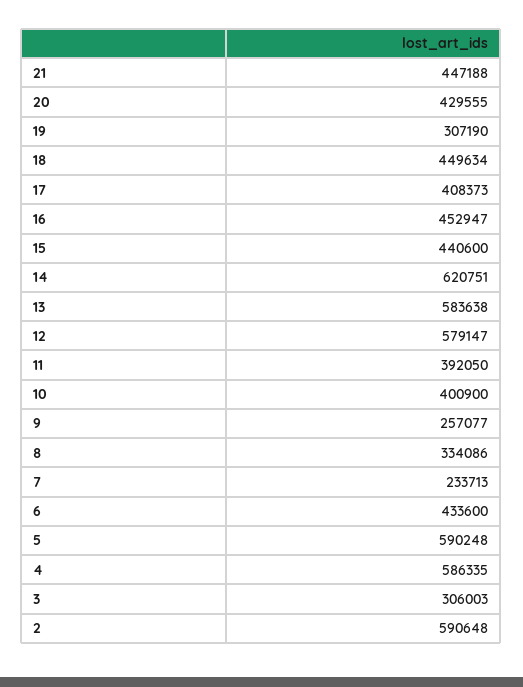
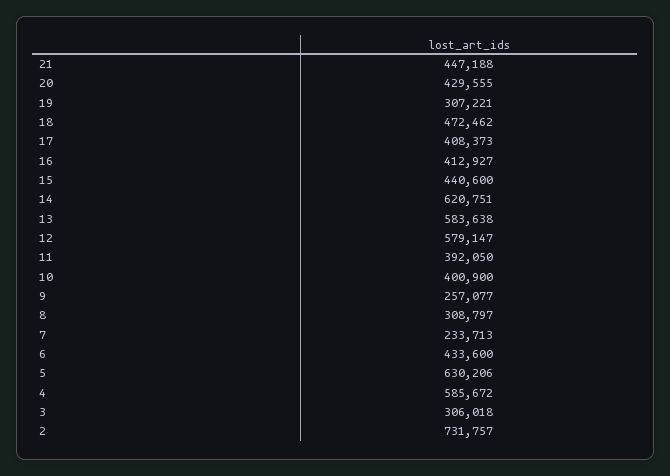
19: 307190 -> 307221
18: 449634 -> 472462
16: 452947 -> 412927
8: 334086 -> 308797
5: 590248 -> 630206
4: 586335 -> 585672
3: 306003 -> 306018
2: 590648 -> 731757

